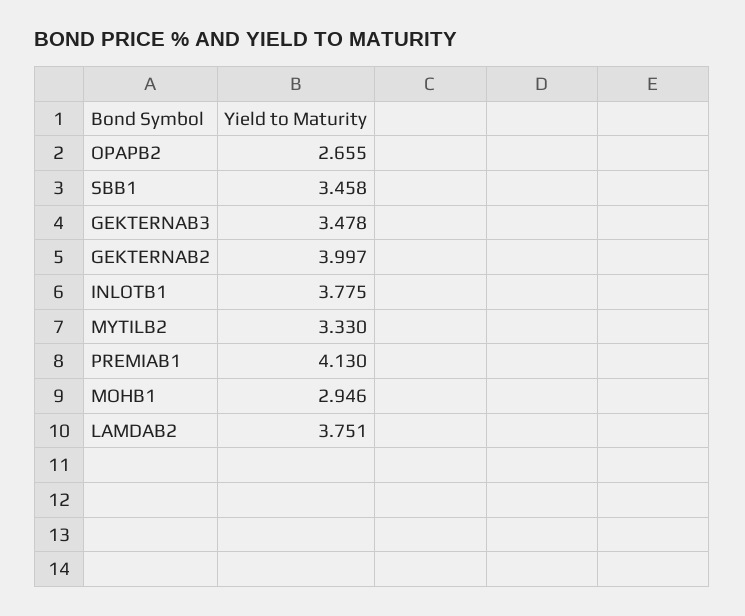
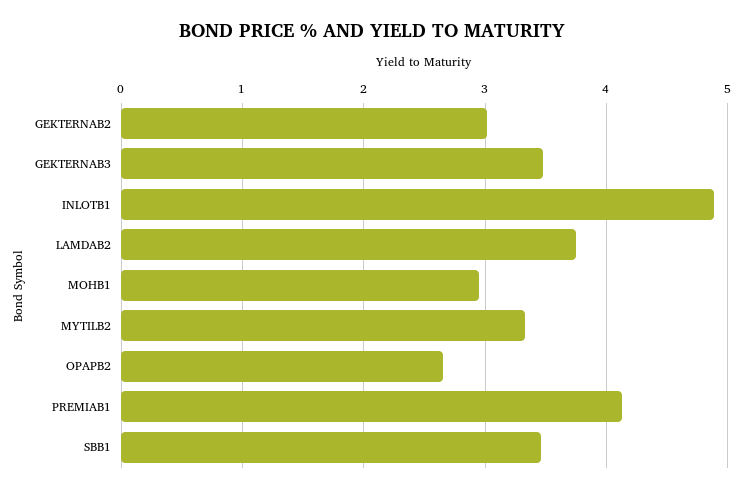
GEKTERNAB2: 3.997 -> 3
INLOTB1: 3.775 -> 4.9

